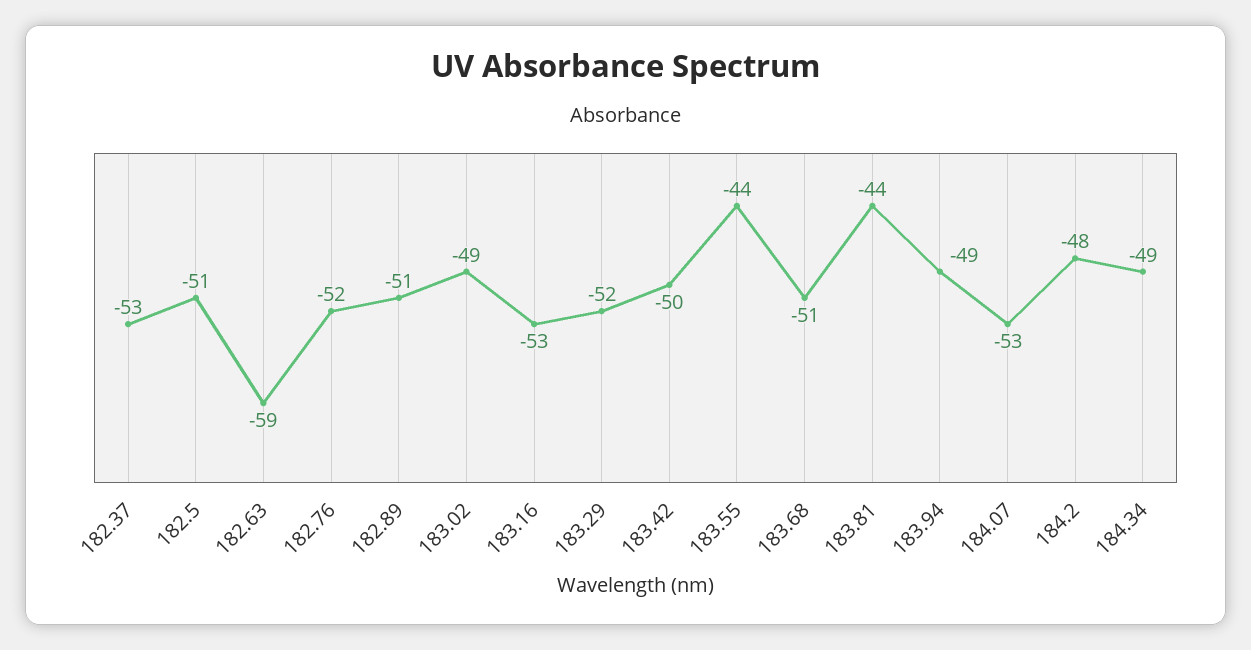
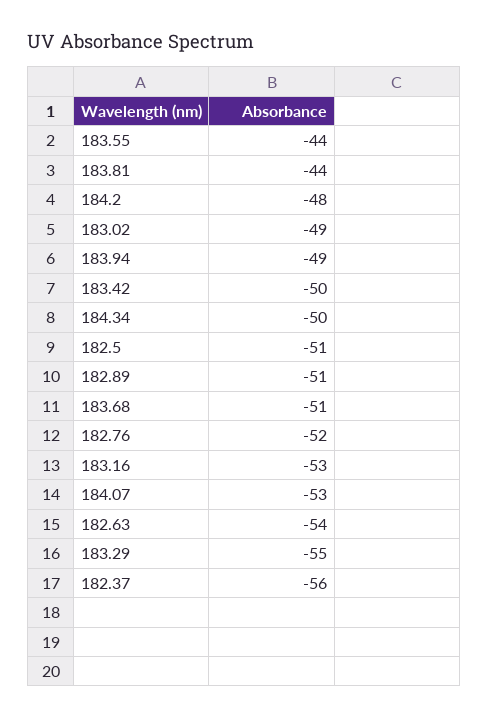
182.37: -53 -> -56
182.63: -59 -> -54
183.29: -52 -> -55
184.34: -49 -> -50

